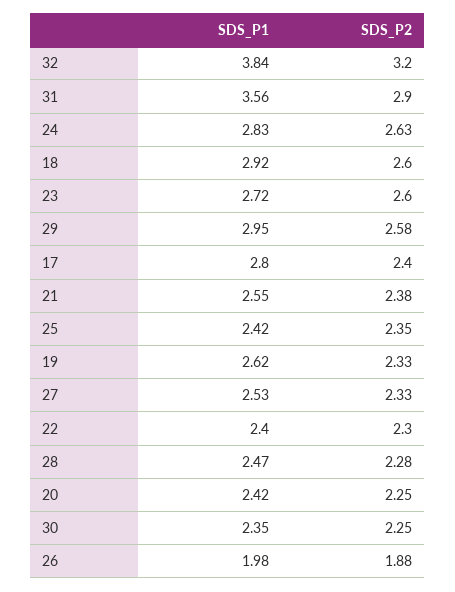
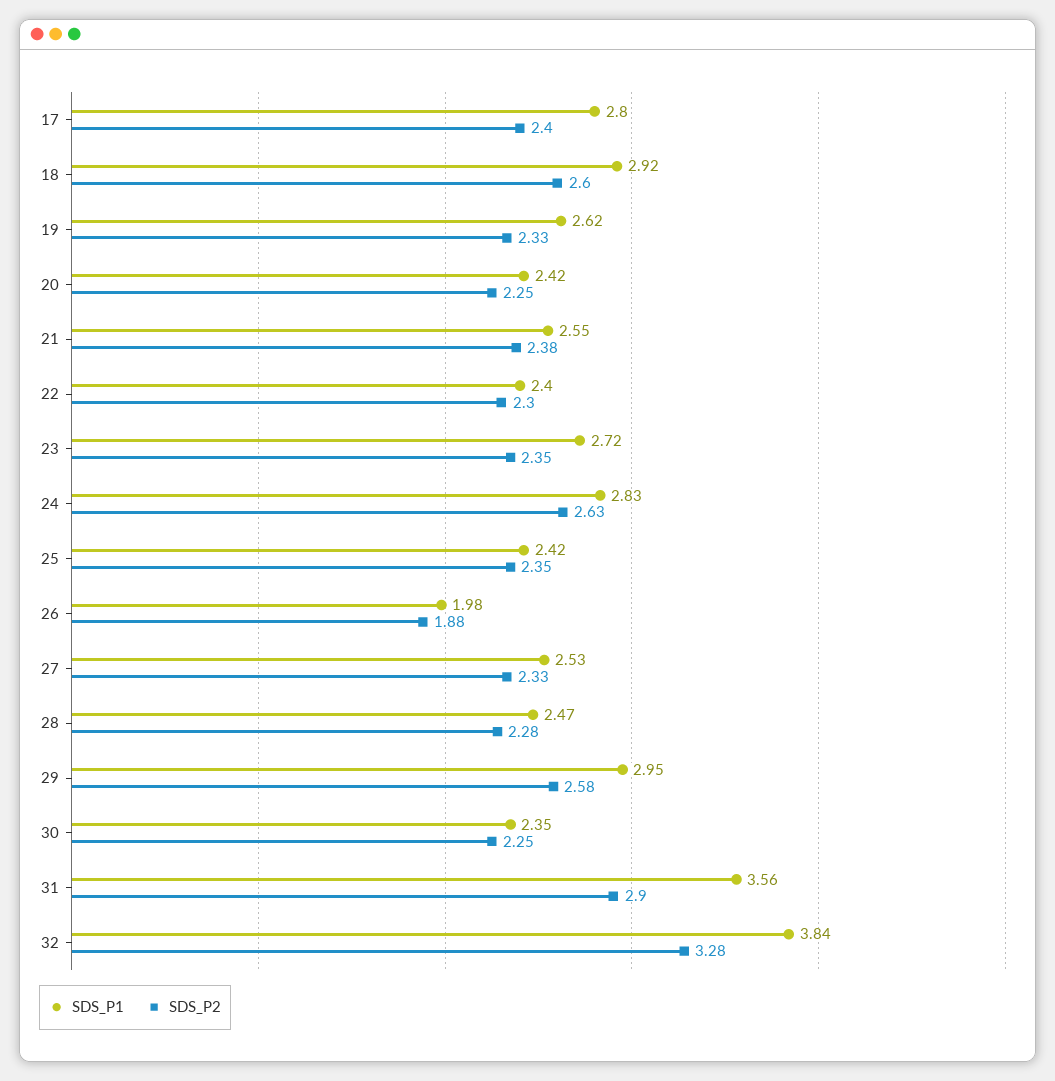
SDS_P2, 32: 3.2 -> 3.28
SDS_P2, 23: 2.6 -> 2.35

